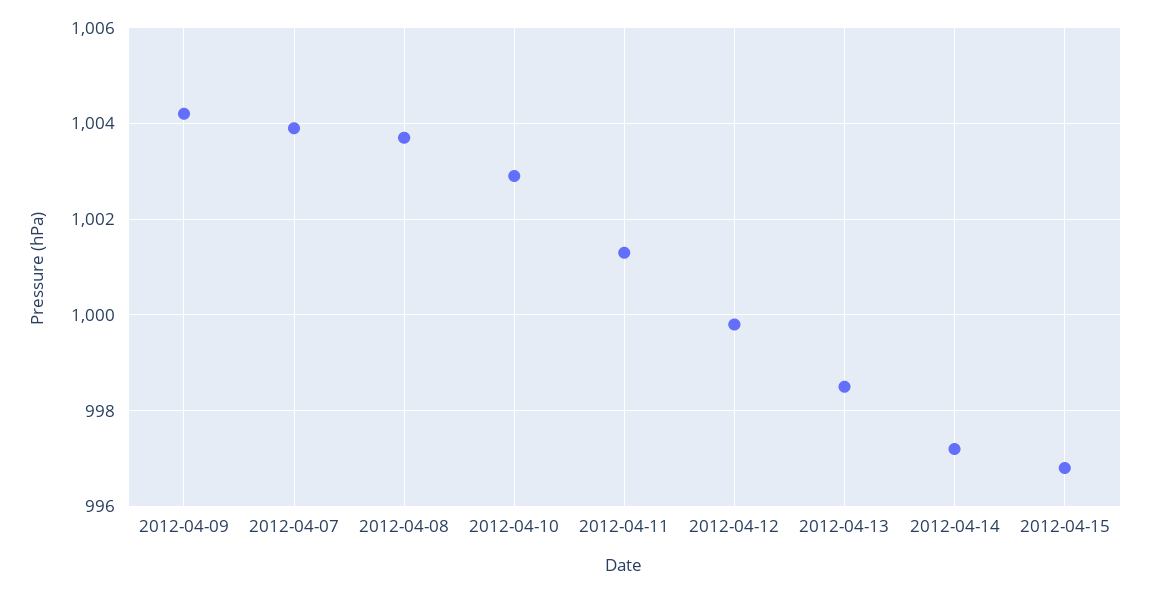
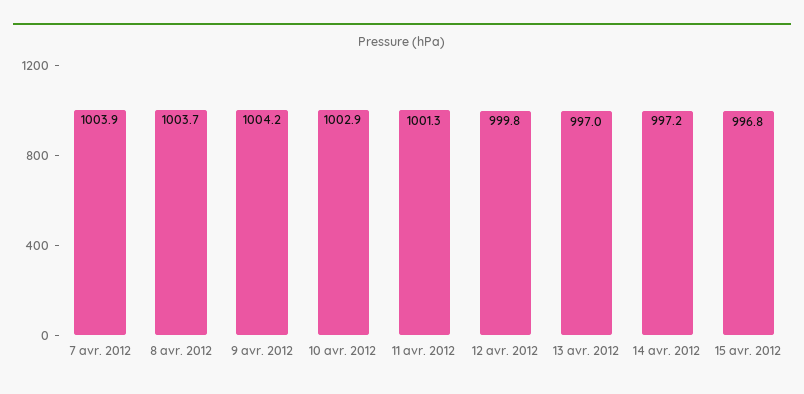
2012-04-13: 998.5 -> 997

